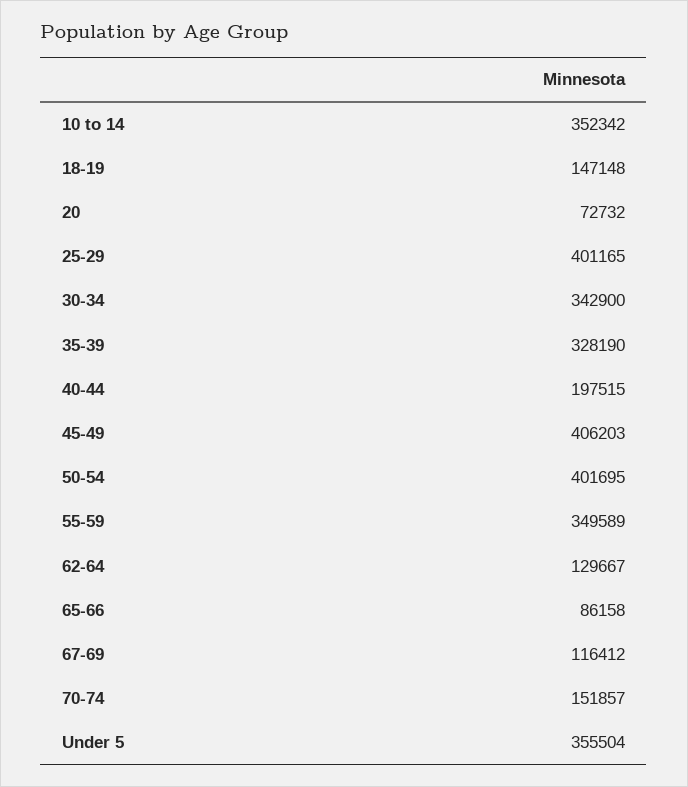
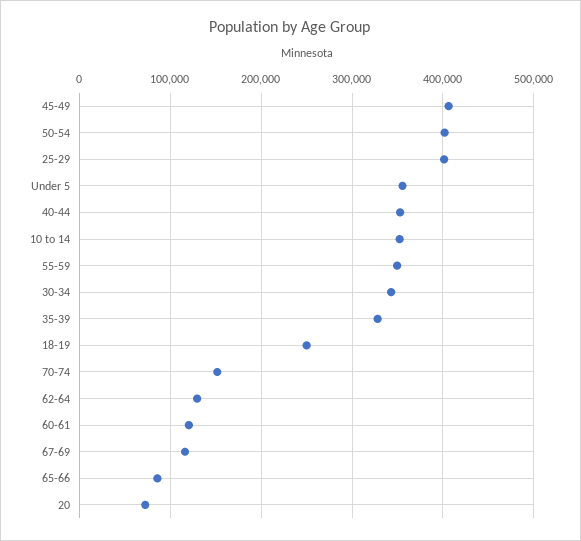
18-19: 147148 -> 250000
40-44: 197515 -> 350000
60-61: none -> 120000

